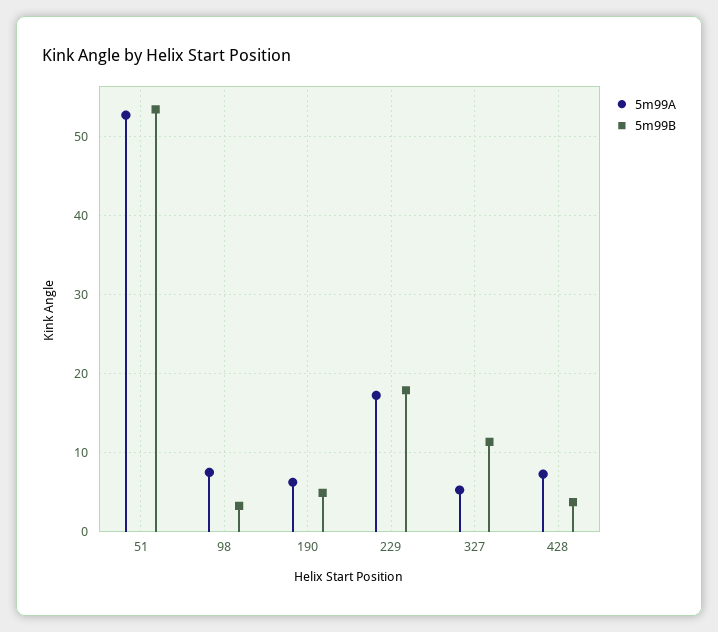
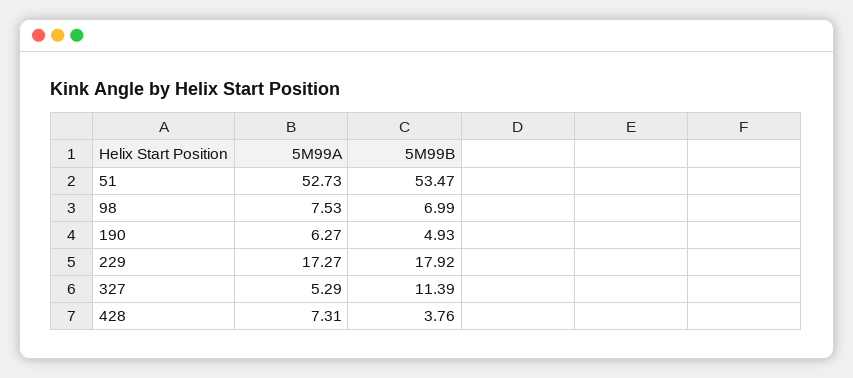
5m99B, 98: 3 -> 6.99

